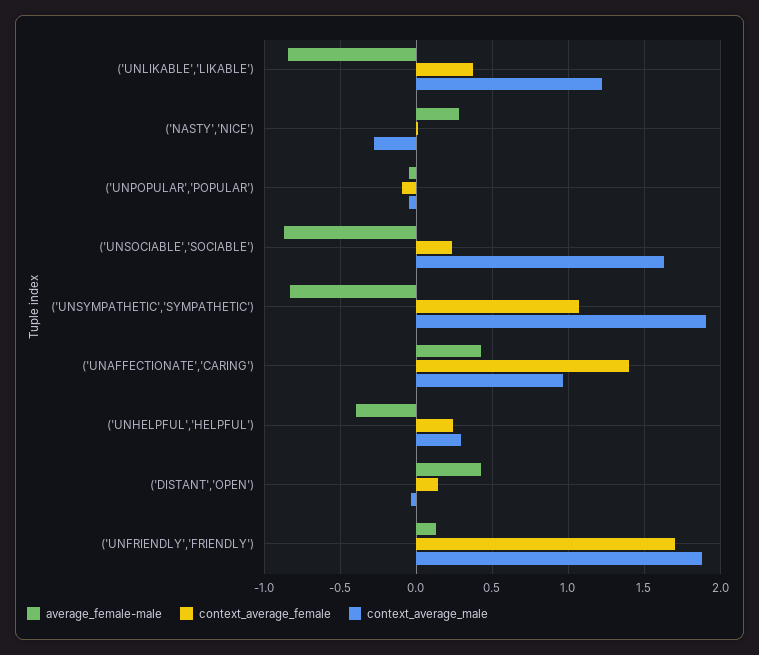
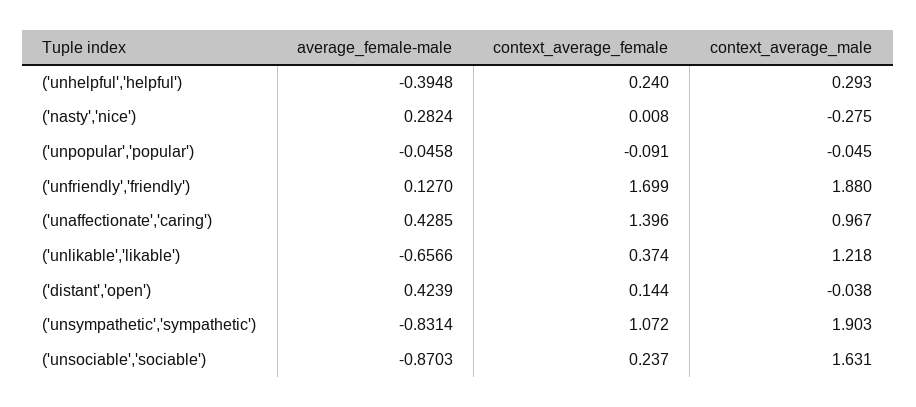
average_female-male, ('UNLIKABLE','LIKABLE'): -0.85 -> -0.6566

